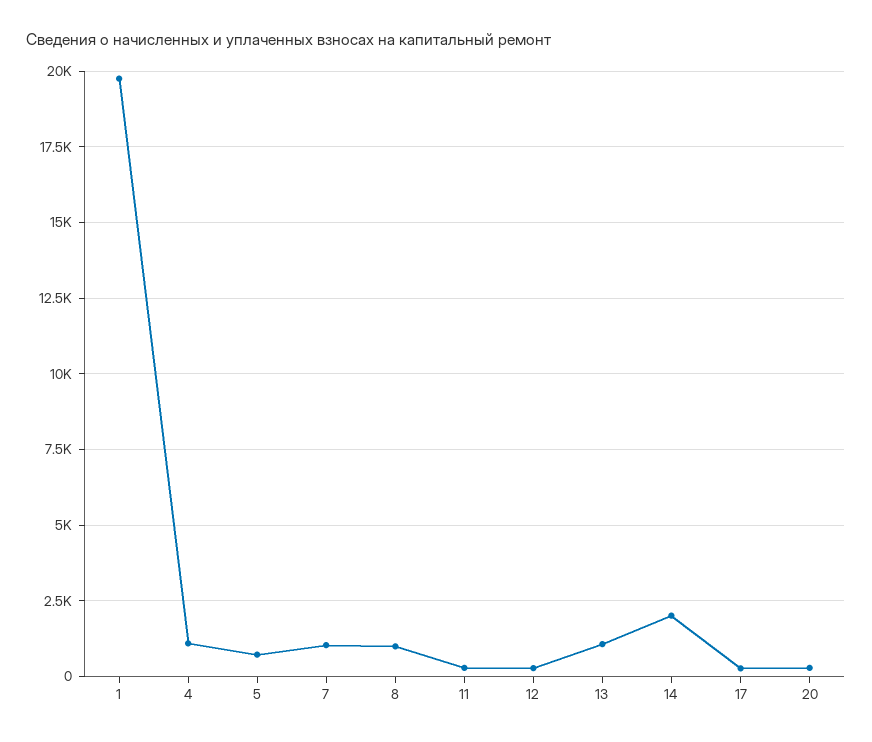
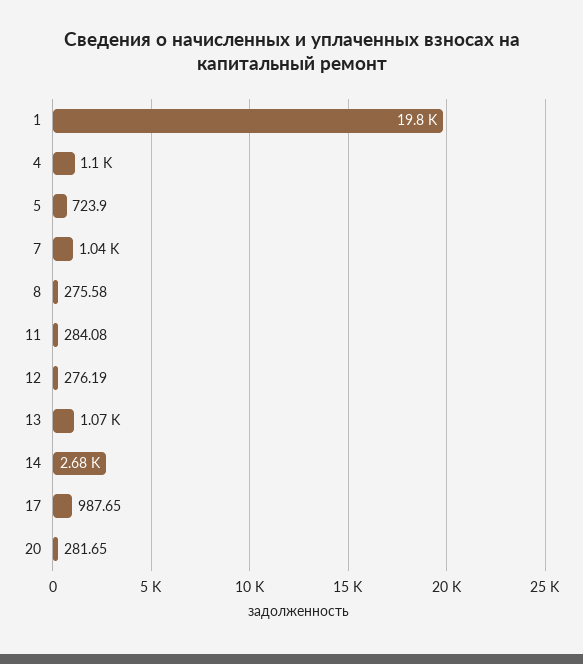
8: 1000 -> 275.58
14: 2000 -> 2680
17: 250 -> 987.65

